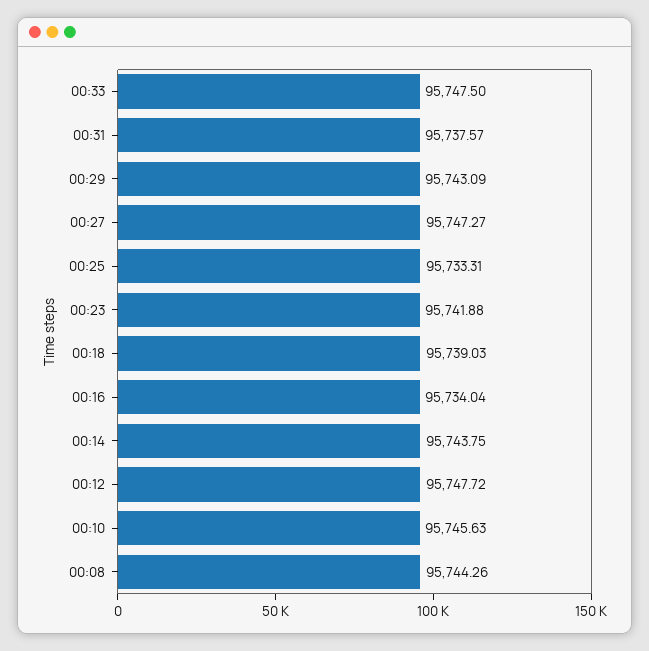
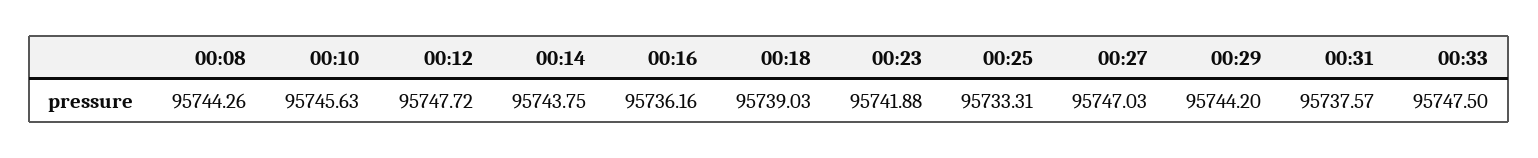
00:29: 95743.09 -> 95744.2
00:27: 95747.27 -> 95747.03
00:16: 95734.04 -> 95736.16

